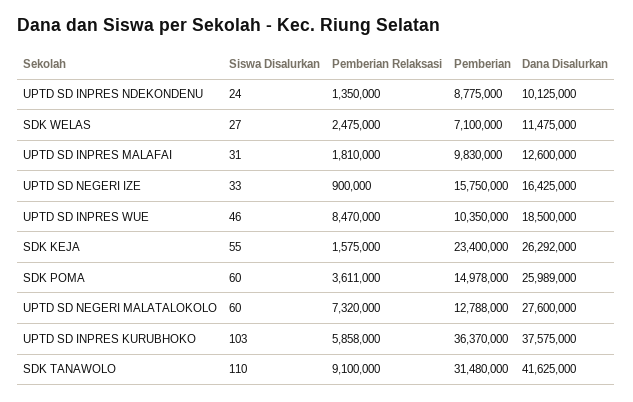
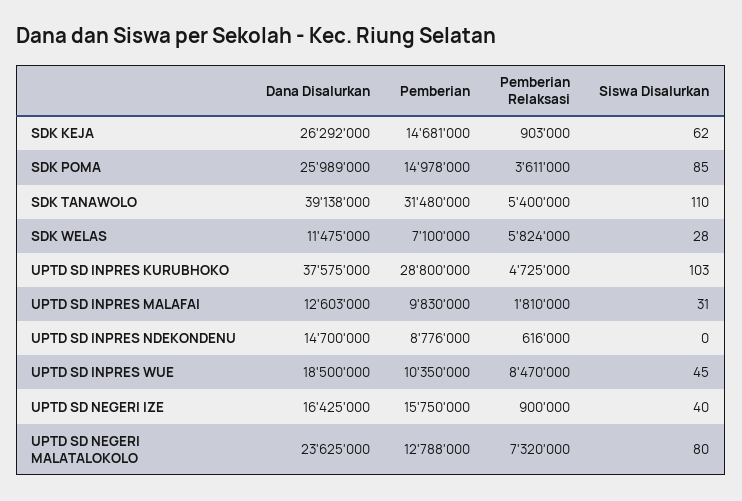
Siswa Disalurkan, UPTD SD INPRES NDEKONDENU: 24 -> 0
Pemberian Relaksasi, UPTD SD INPRES NDEKONDENU: 1350000 -> 616000
Pemberian, UPTD SD INPRES NDEKONDENU: 8775000 -> 8776000
Dana Disalurkan, UPTD SD INPRES NDEKONDENU: 10125000 -> 14700000
Siswa Disalurkan, SDK WELAS: 27 -> 28
Pemberian Relaksasi, SDK WELAS: 2475000 -> 5824000
Dana Disalurkan, UPTD SD INPRES MALAFAI: 12600000 -> 12603000
Siswa Disalurkan, UPTD SD NEGERI IZE: 33 -> 40
Siswa Disalurkan, UPTD SD INPRES WUE: 46 -> 45
Siswa Disalurkan, SDK KEJA: 55 -> 62
Pemberian Relaksasi, SDK KEJA: 1575000 -> 903000
Pemberian, SDK KEJA: 23400000 -> 14681000
Siswa Disalurkan, SDK POMA: 60 -> 85
Siswa Disalurkan, UPTD SD NEGERI MALATALOKOLO: 60 -> 80
Dana Disalurkan, UPTD SD NEGERI MALATALOKOLO: 27600000 -> 23625000
Pemberian Relaksasi, UPTD SD INPRES KURUBHOKO: 5858000 -> 4725000
Pemberian, UPTD SD INPRES KURUBHOKO: 36370000 -> 28800000
Pemberian Relaksasi, SDK TANAWOLO: 9100000 -> 5400000
Dana Disalurkan, SDK TANAWOLO: 41625000 -> 39138000

